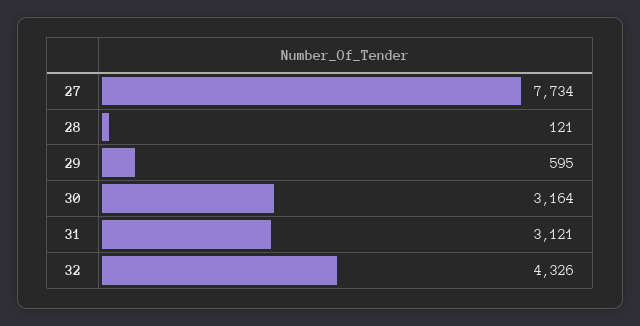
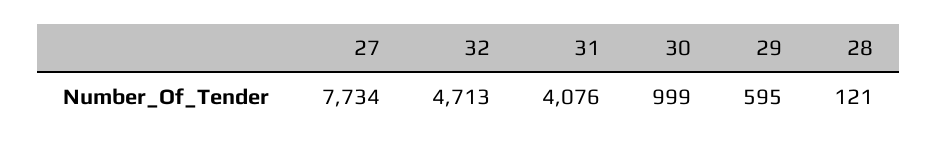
30: 3164 -> 999
31: 3121 -> 4076
32: 4326 -> 4713

